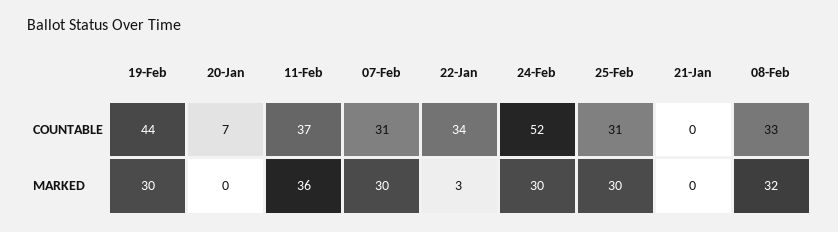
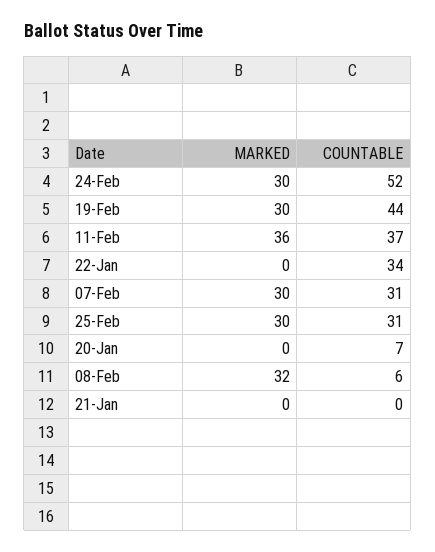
08-Feb, COUNTABLE: 33 -> 6
22-Jan, MARKED: 3 -> 0

